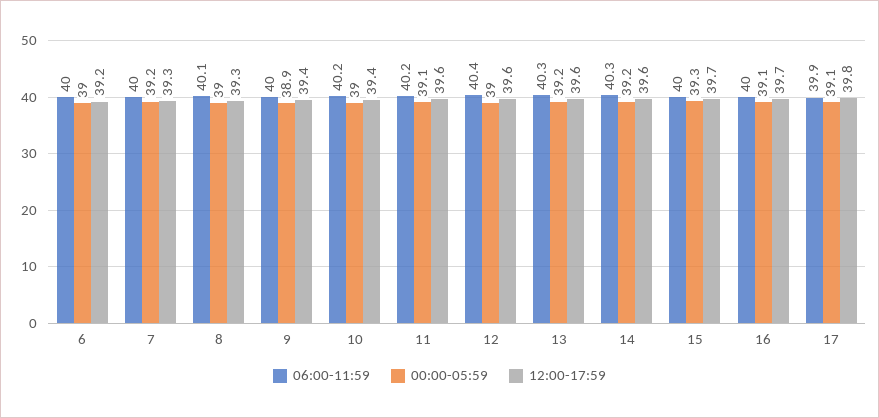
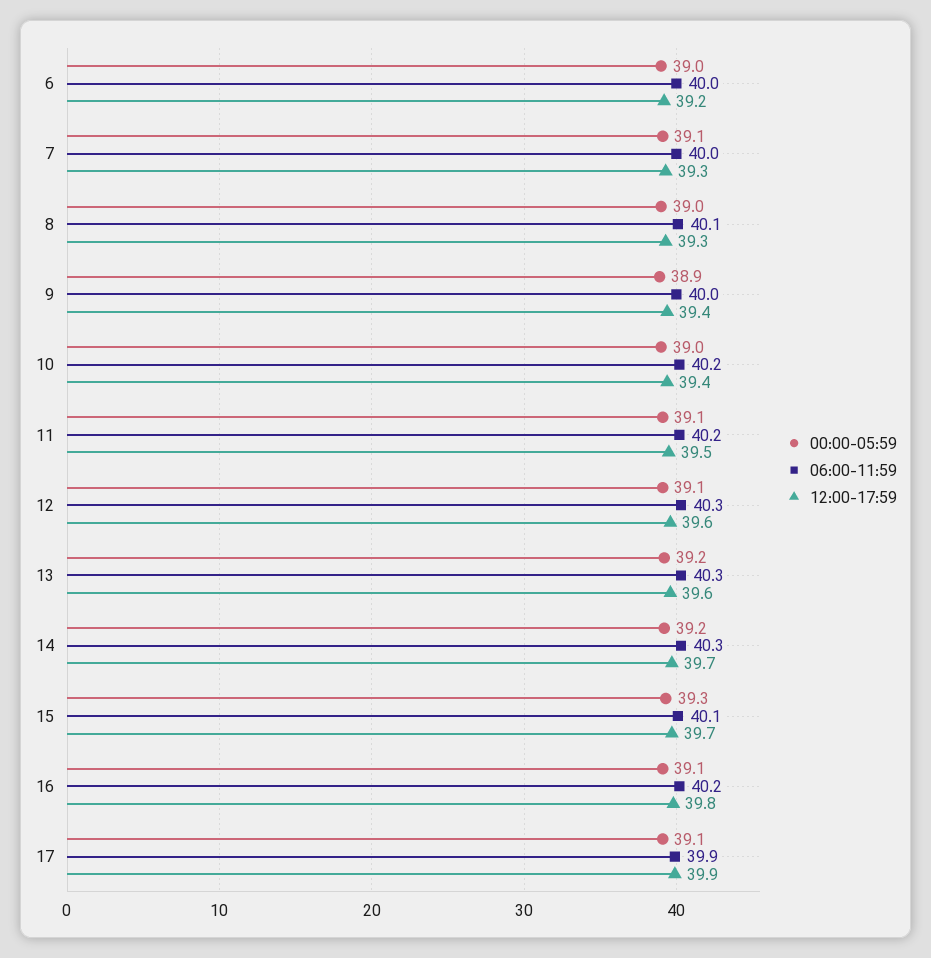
00:00-05:59, 7: 39.2 -> 39.1
12:00-17:59, 11: 39.6 -> 39.5
06:00-11:59, 12: 40.4 -> 40.3
00:00-05:59, 12: 39 -> 39.1
12:00-17:59, 14: 39.6 -> 39.7
06:00-11:59, 15: 40 -> 40.1
06:00-11:59, 16: 40 -> 40.2
12:00-17:59, 16: 39.7 -> 39.8
12:00-17:59, 17: 39.8 -> 39.9

